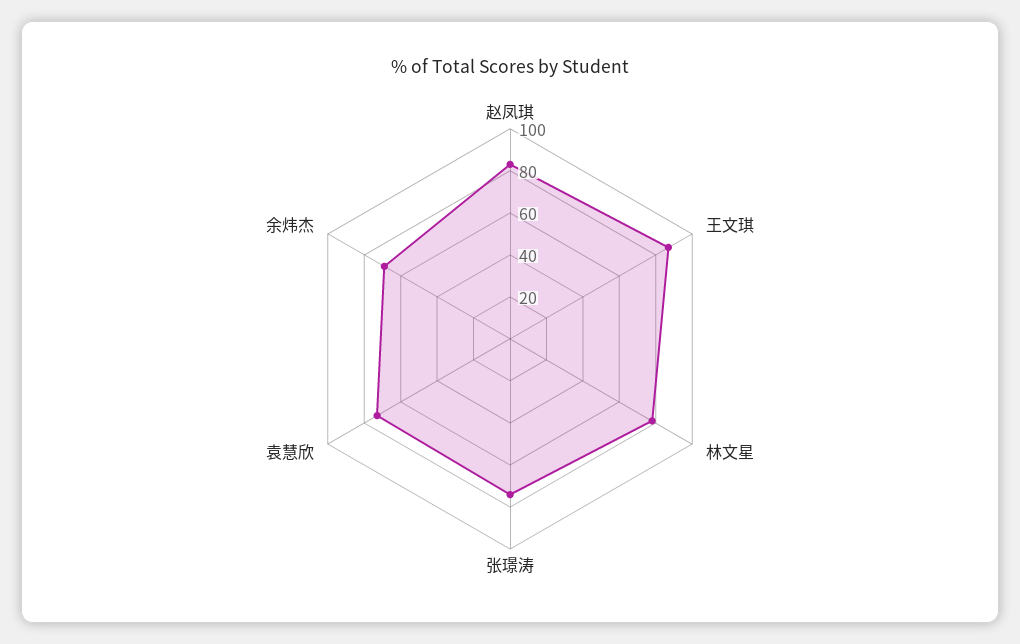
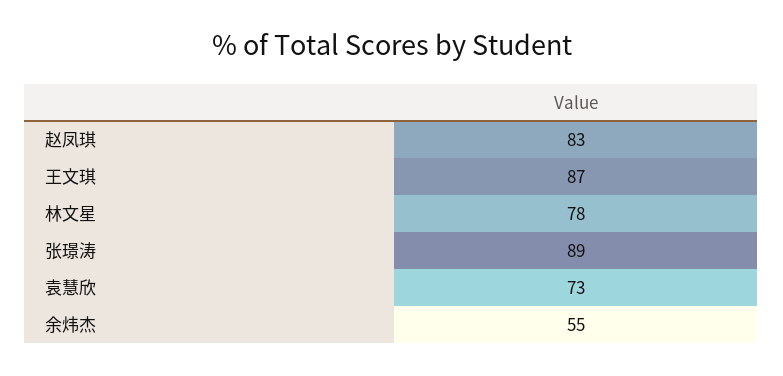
张璟涛: 75 -> 89
余炜杰: 70 -> 55

